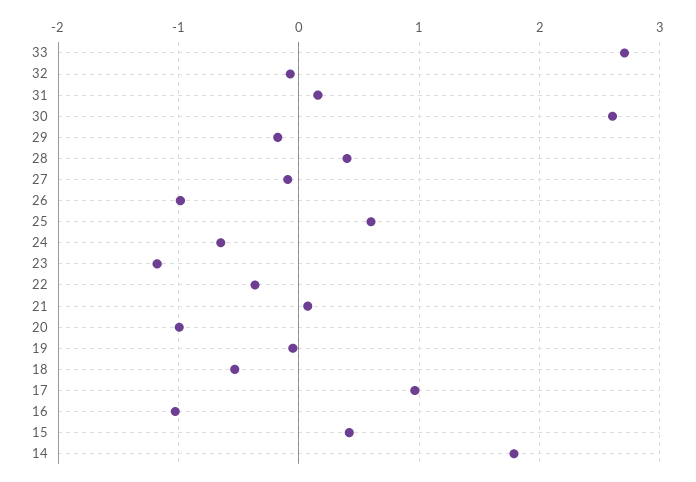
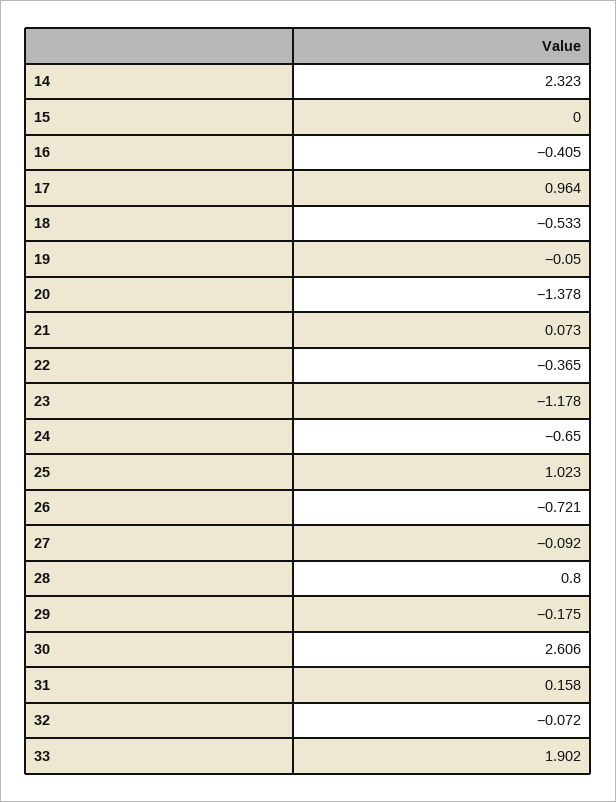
33: 2.7 -> 1.902
28: 0.4 -> 0.8
26: -1 -> -0.721
25: 0.6 -> 1.023
20: -1 -> -1.378
16: -1 -> -0.405
15: 0.4 -> 0
14: 1.8 -> 2.323

